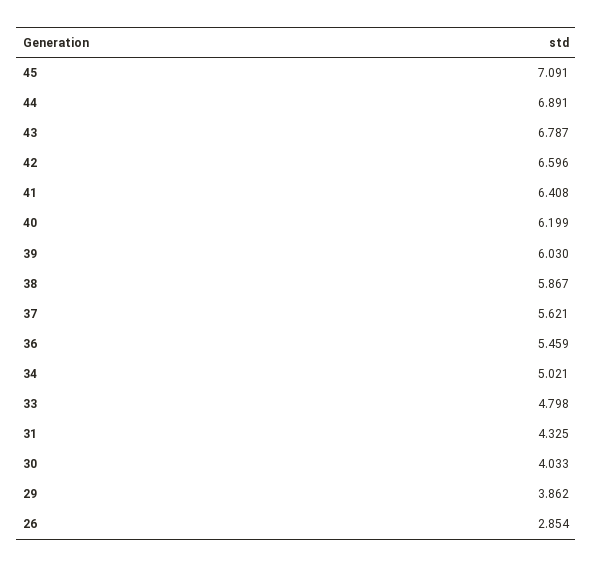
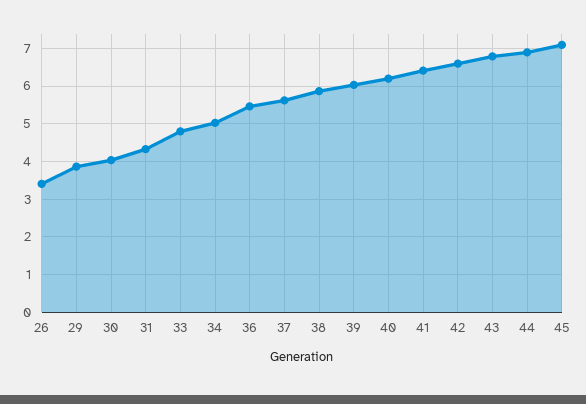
26: 2.854 -> 3.4

